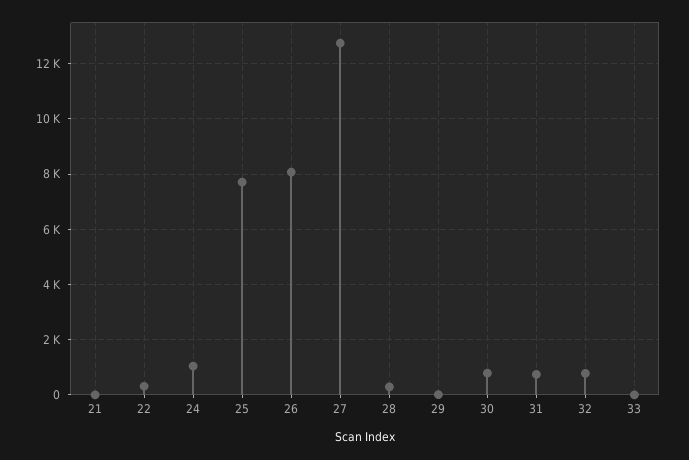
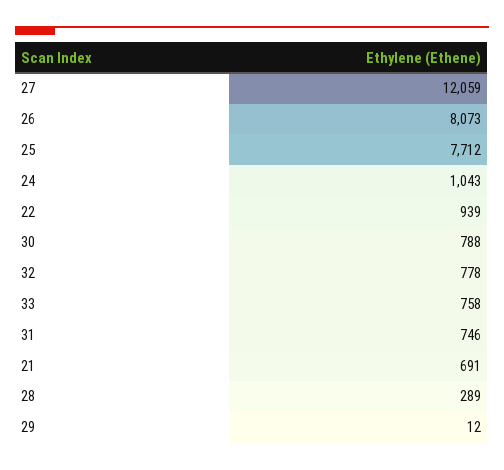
21: 0 -> 691
22: 250 -> 939
27: 12750 -> 12059
33: 0 -> 758

